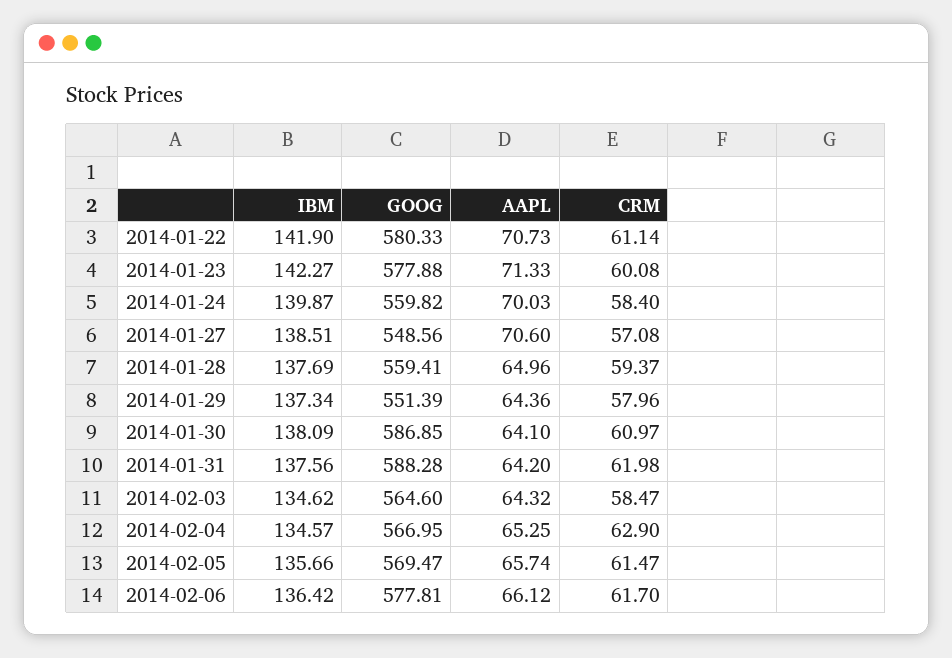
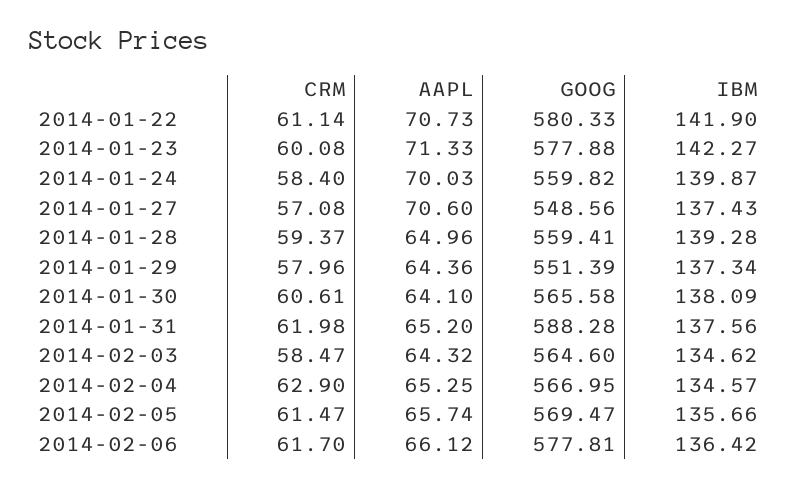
IBM, 2014-01-27: 138.51 -> 137.43
IBM, 2014-01-28: 137.69 -> 139.28
GOOG, 2014-01-30: 586.85 -> 565.58
CRM, 2014-01-30: 60.97 -> 60.61
AAPL, 2014-01-31: 64.2 -> 65.2

